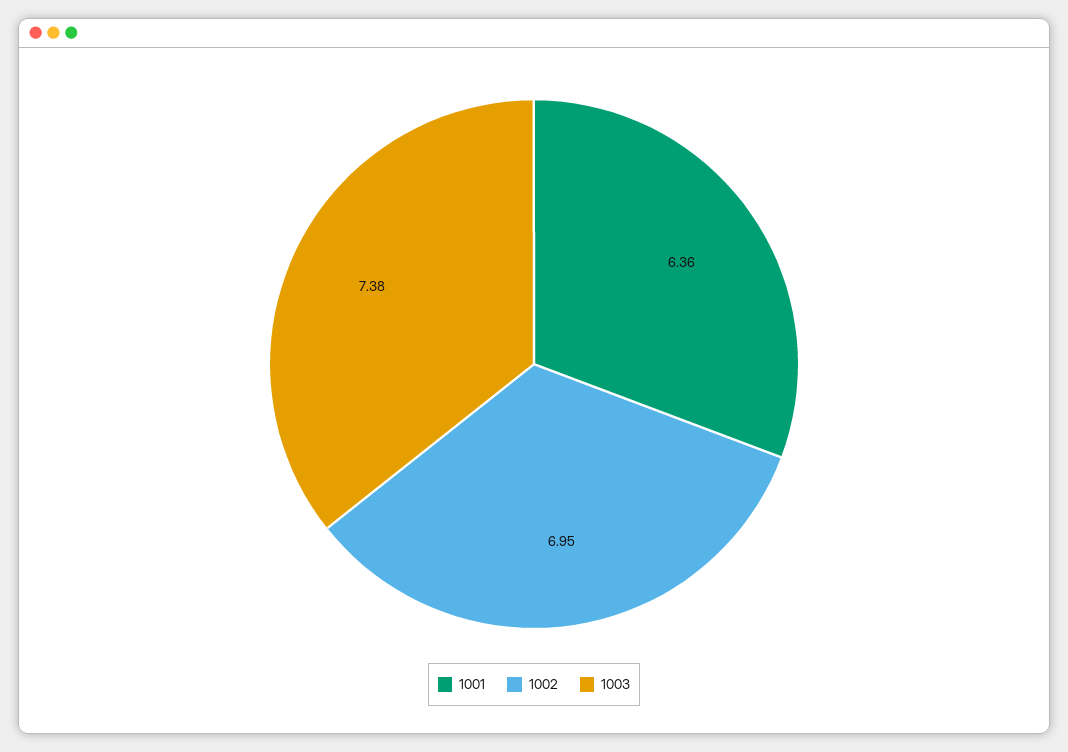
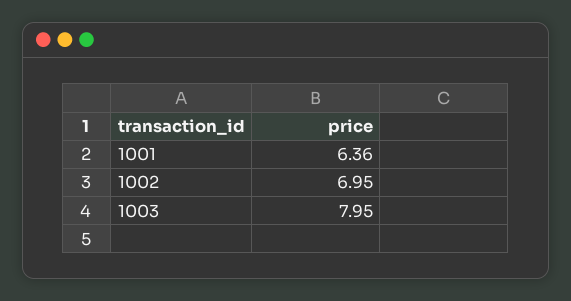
1003: 7.38 -> 7.95

